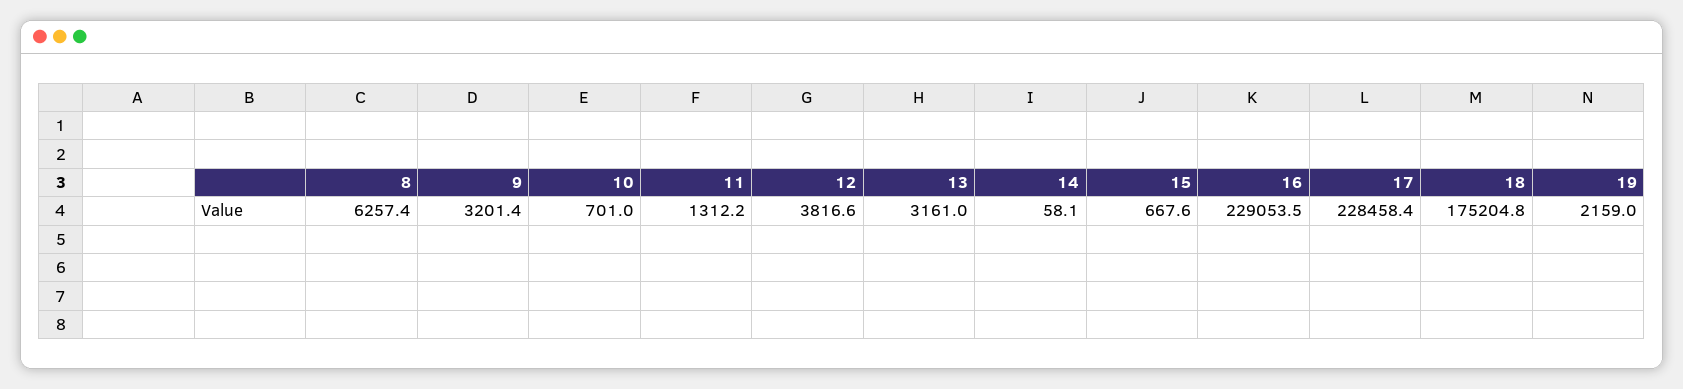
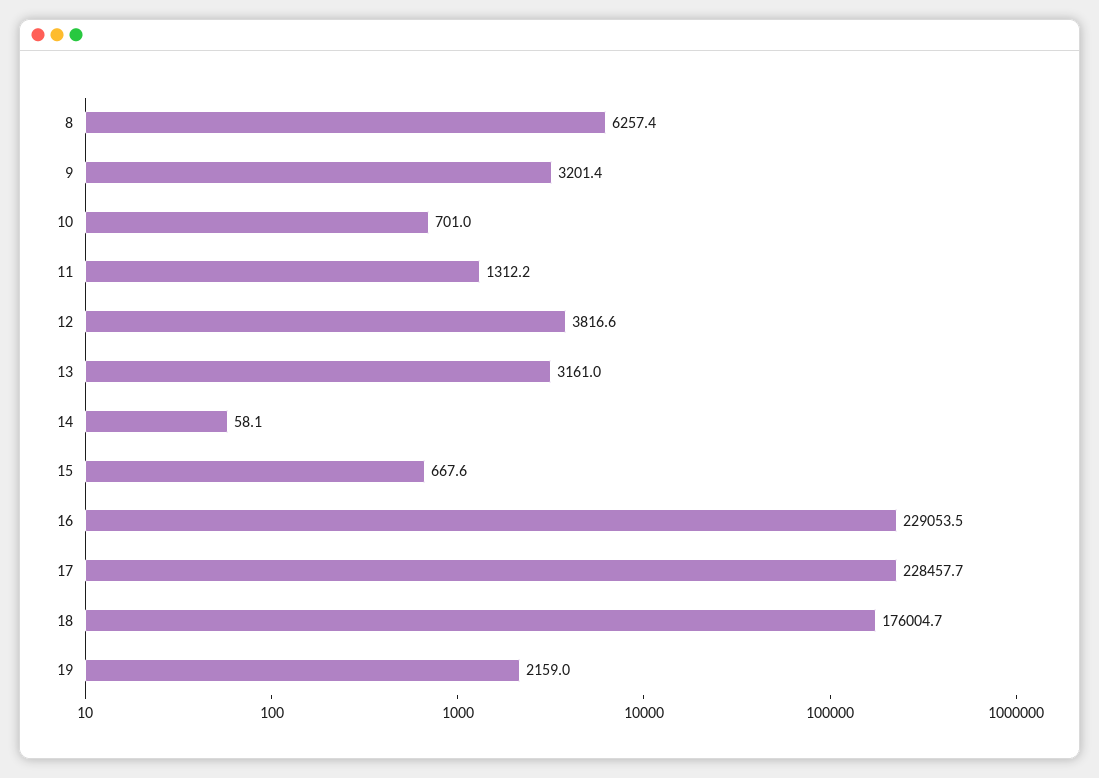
17: 228458.4 -> 228457.7
18: 175204.8 -> 176004.7

